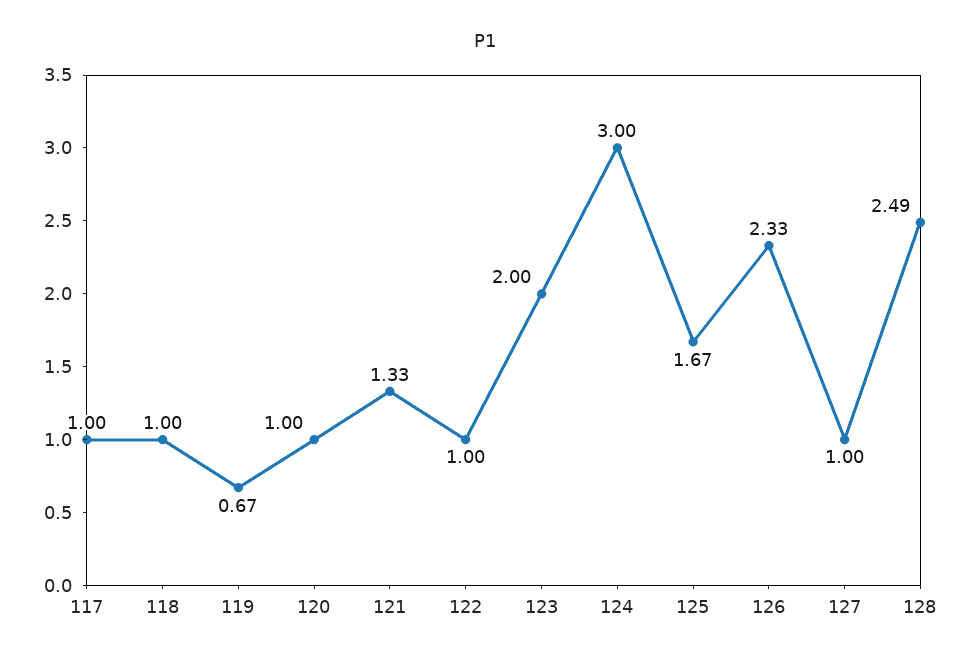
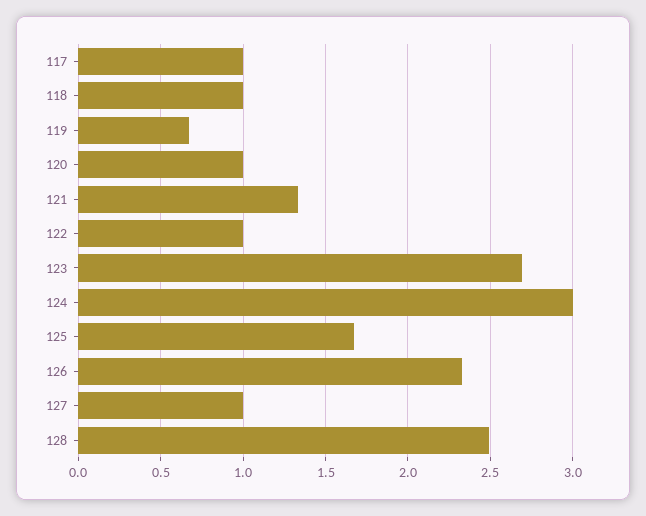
123: 2 -> 2.7

